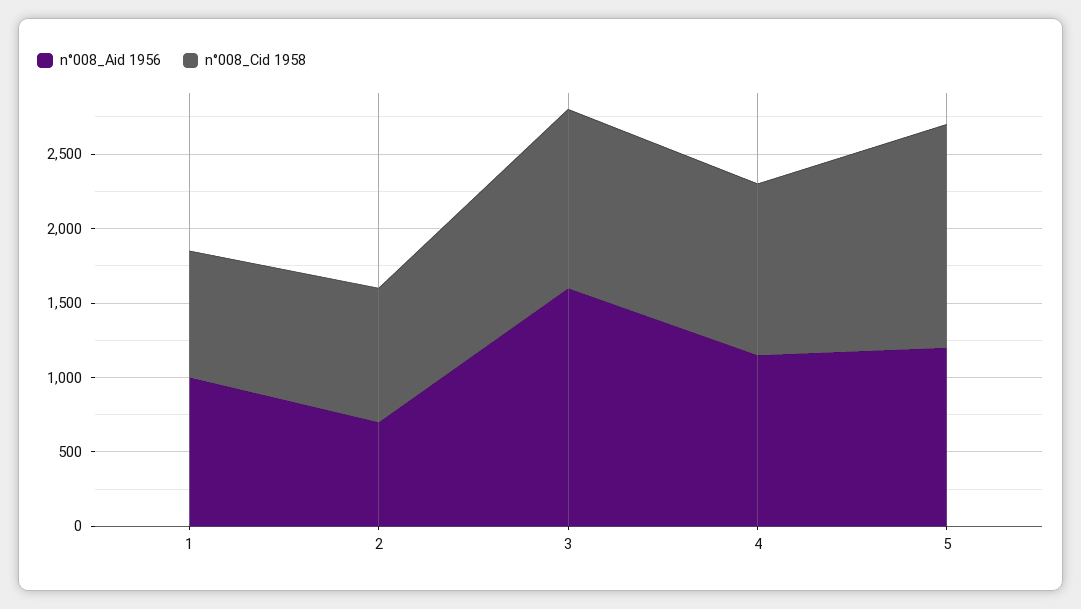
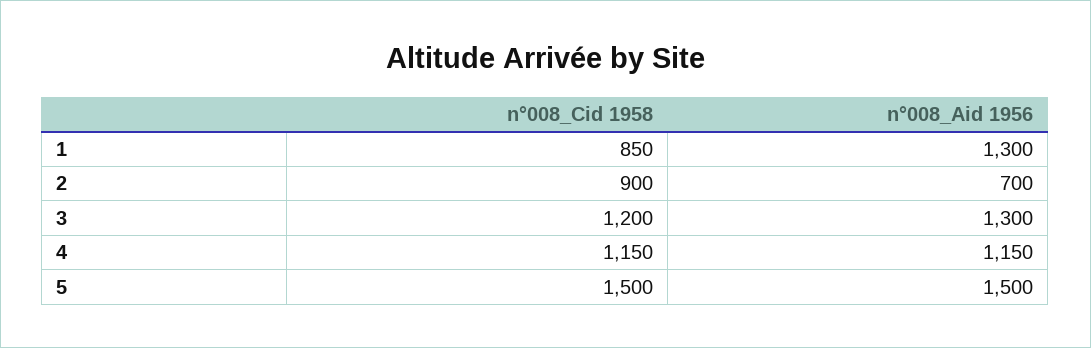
n°008_Aid 1956, 1: 1000 -> 1300
n°008_Aid 1956, 3: 1600 -> 1300
n°008_Aid 1956, 5: 1200 -> 1500

